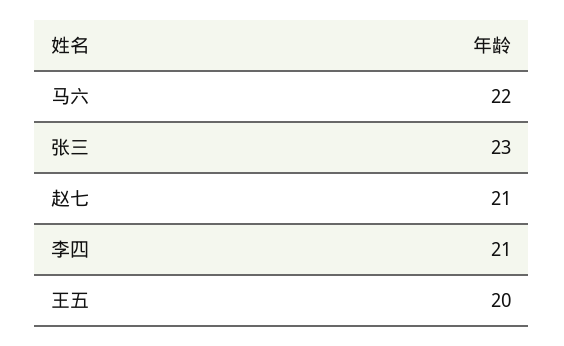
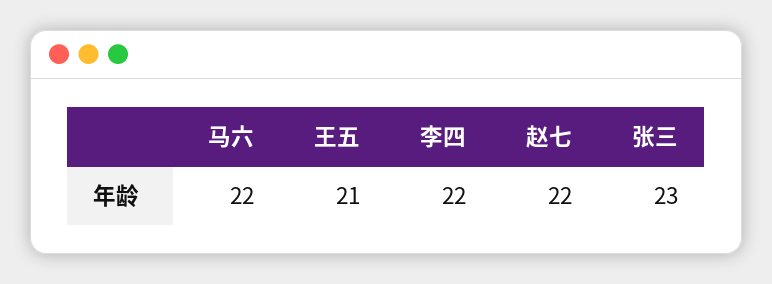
赵七: 21 -> 22
李四: 21 -> 22
王五: 20 -> 21

